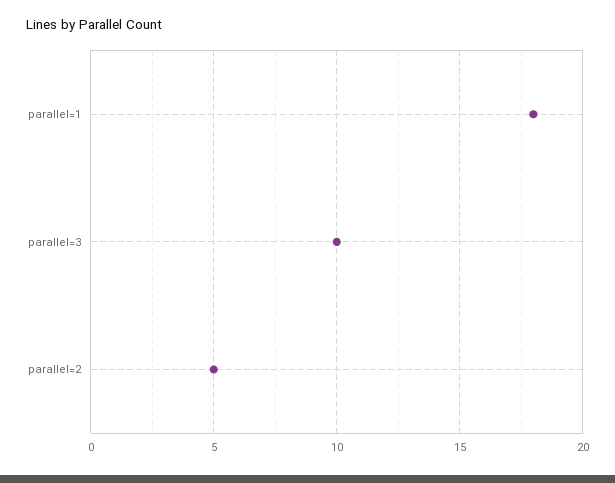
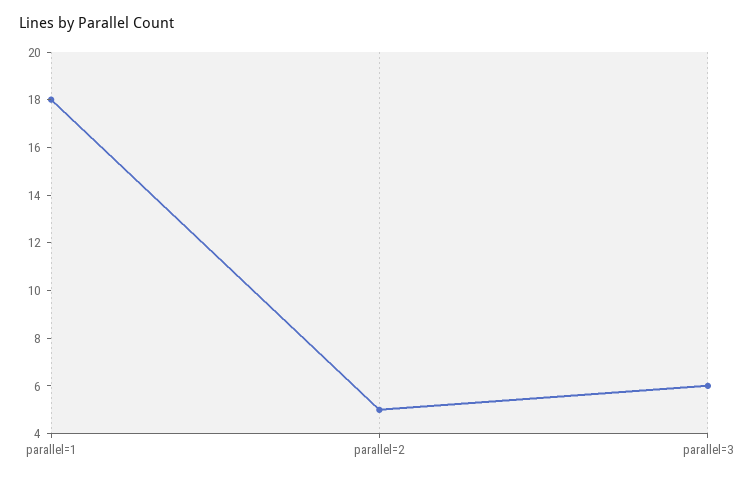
parallel=3: 10 -> 6

